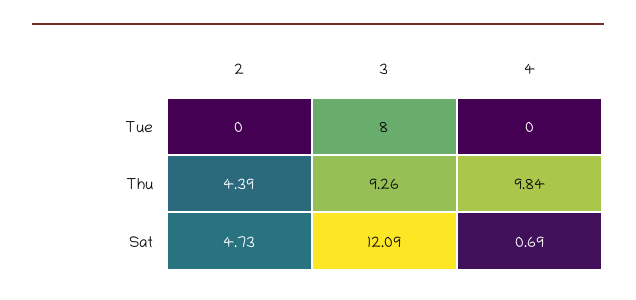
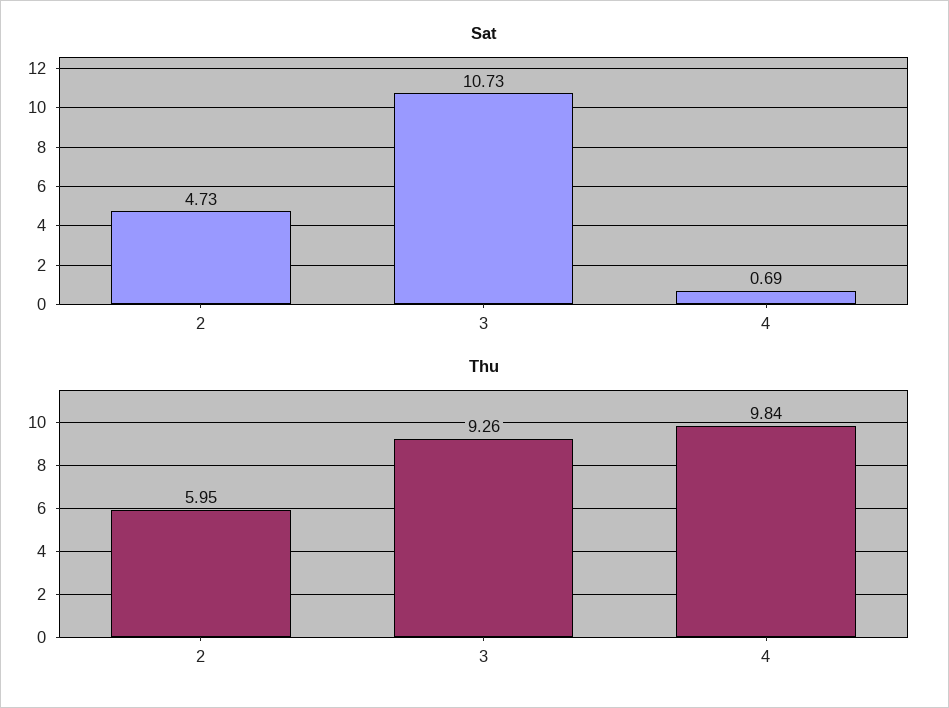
Tue, 2: 0 -> none
Tue, 3: 8 -> none
Tue, 4: 0 -> none
Thu, 2: 4.39 -> 5.95
Sat, 3: 12.09 -> 10.73

